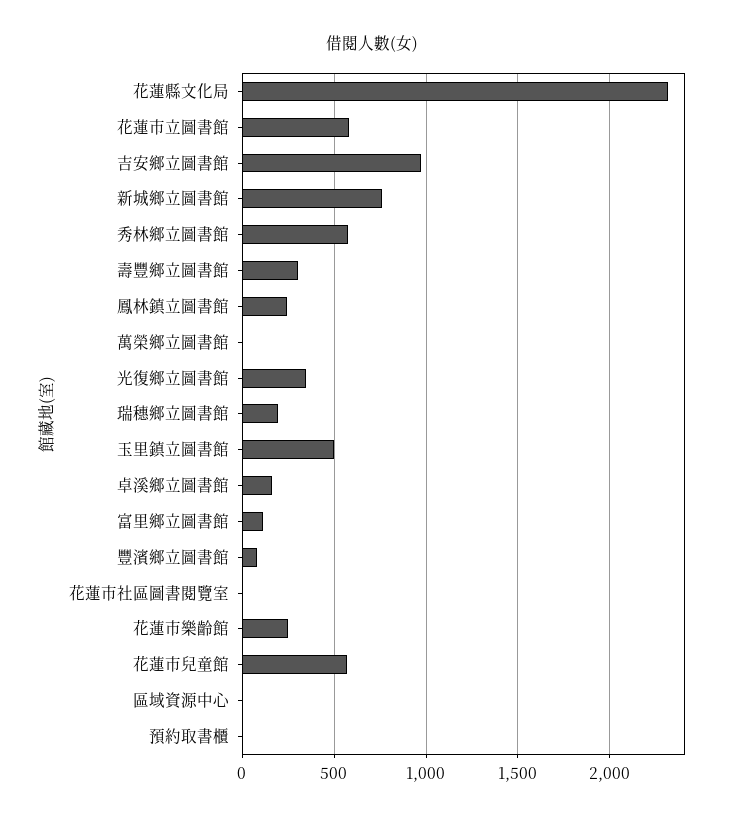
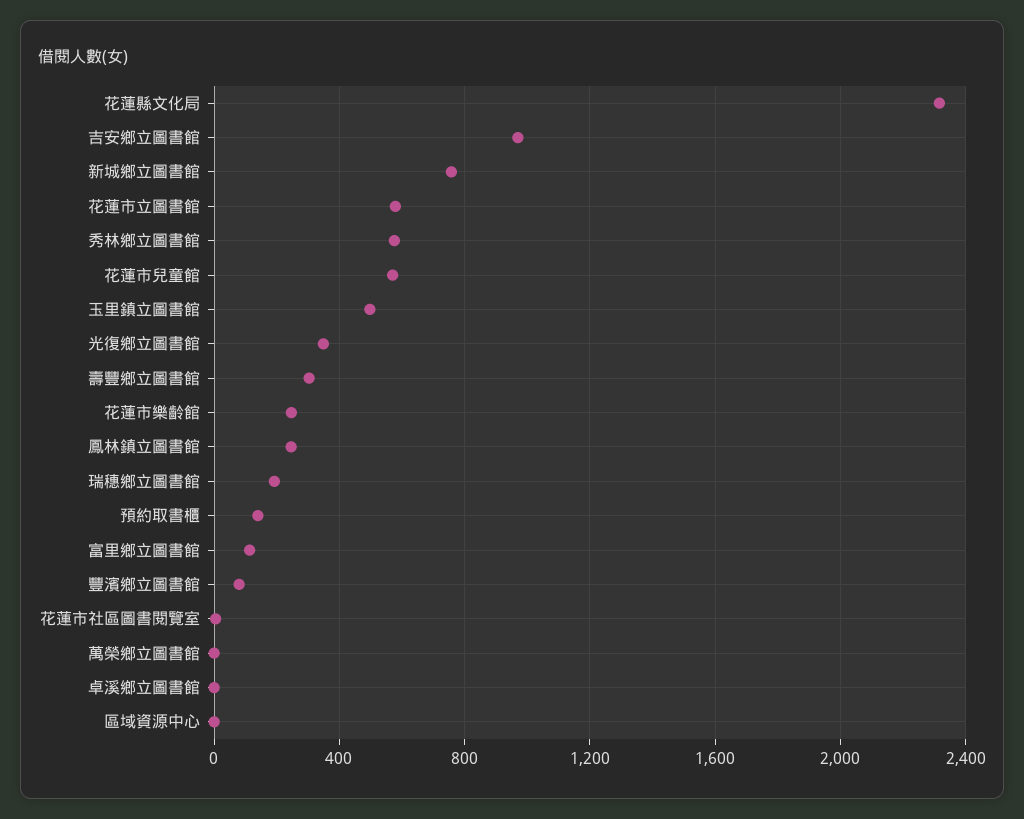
卓溪鄉立圖書館: 150 -> 0
預約取書櫃: 0 -> 150

